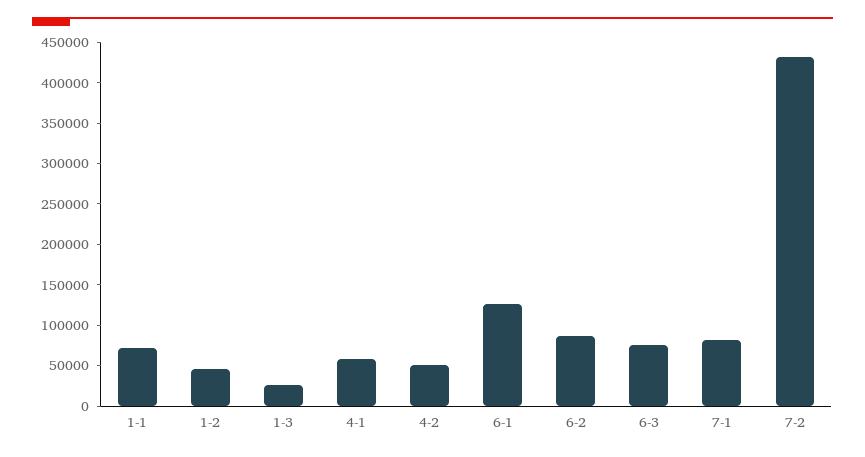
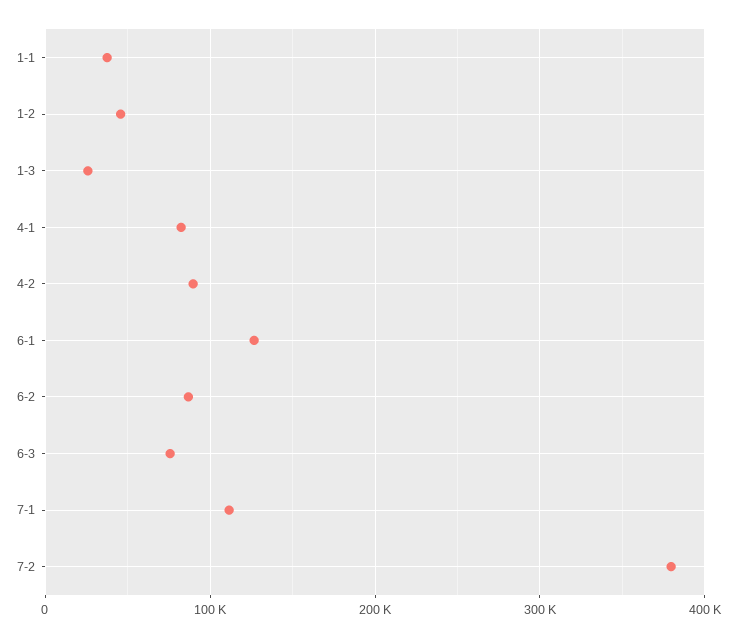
1-1: 70000 -> 40000
4-1: 60000 -> 80000
4-2: 50000 -> 90000
7-1: 80000 -> 110000
7-2: 430000 -> 380000

